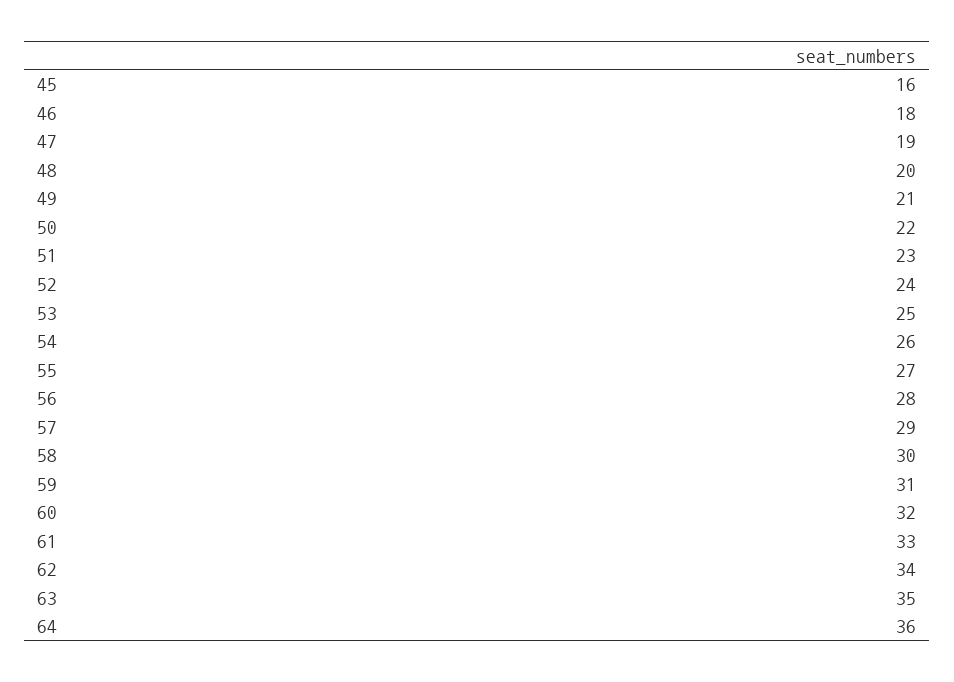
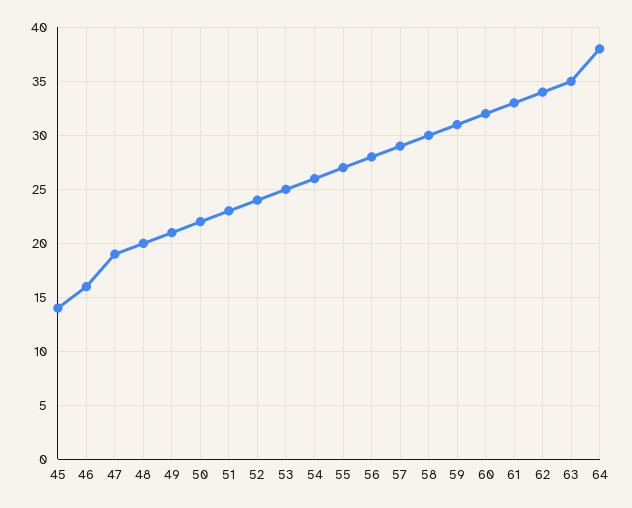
45: 16 -> 14
46: 18 -> 16
64: 36 -> 38

